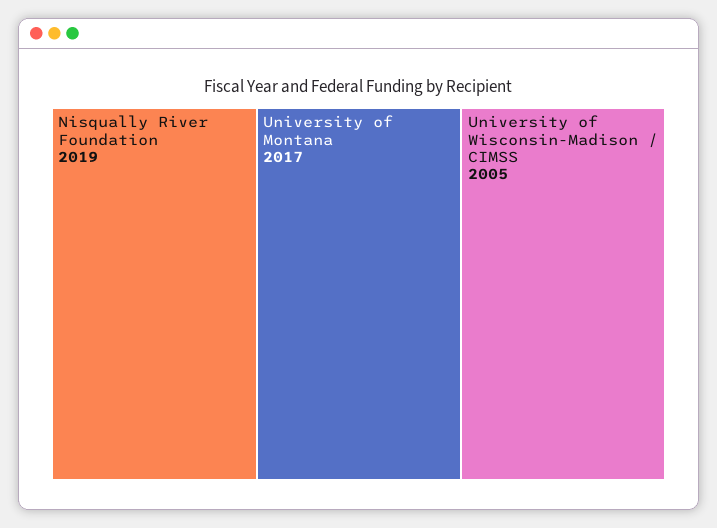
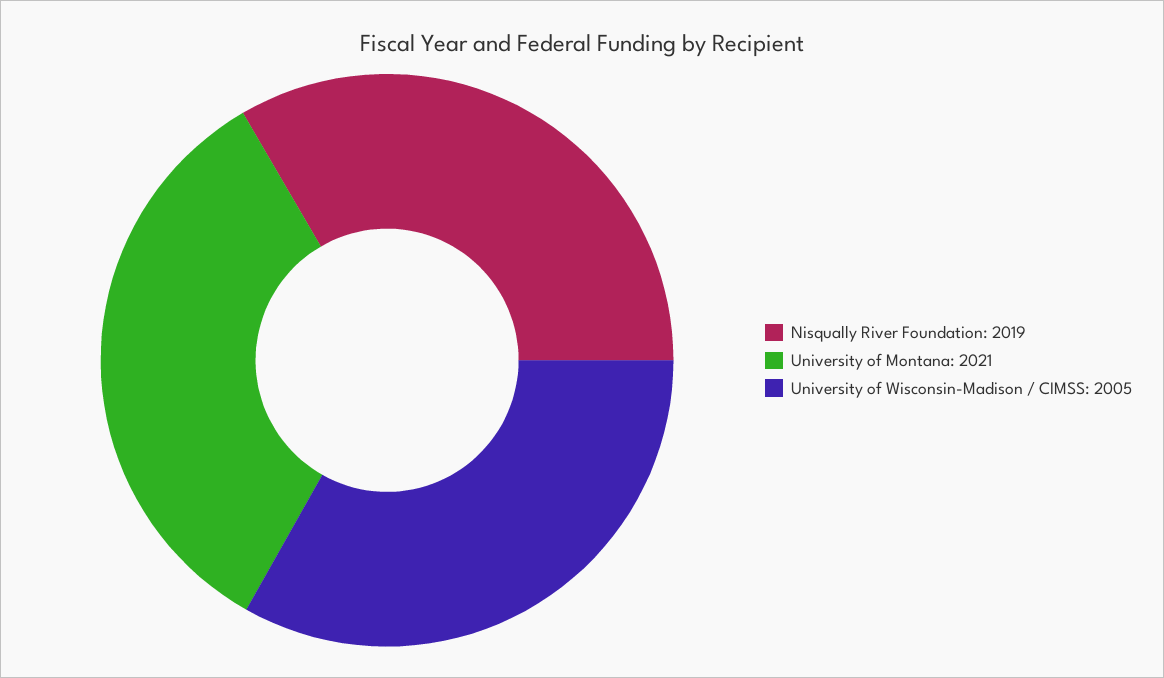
University of Montana: 2017 -> 2021

